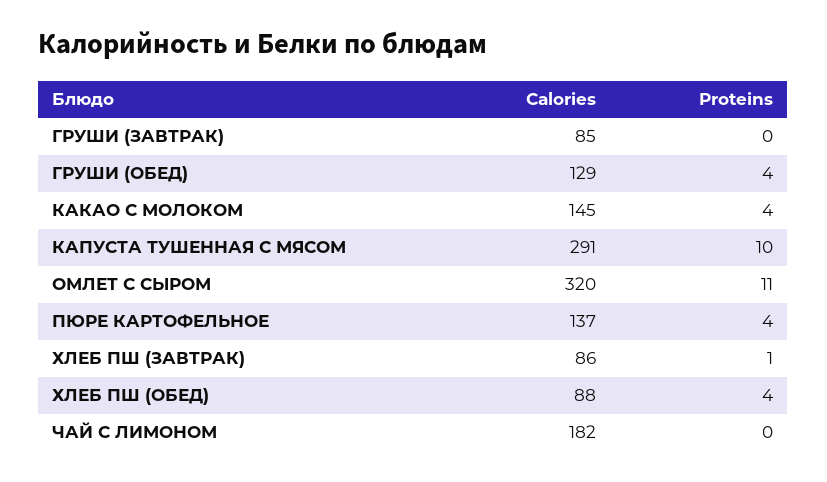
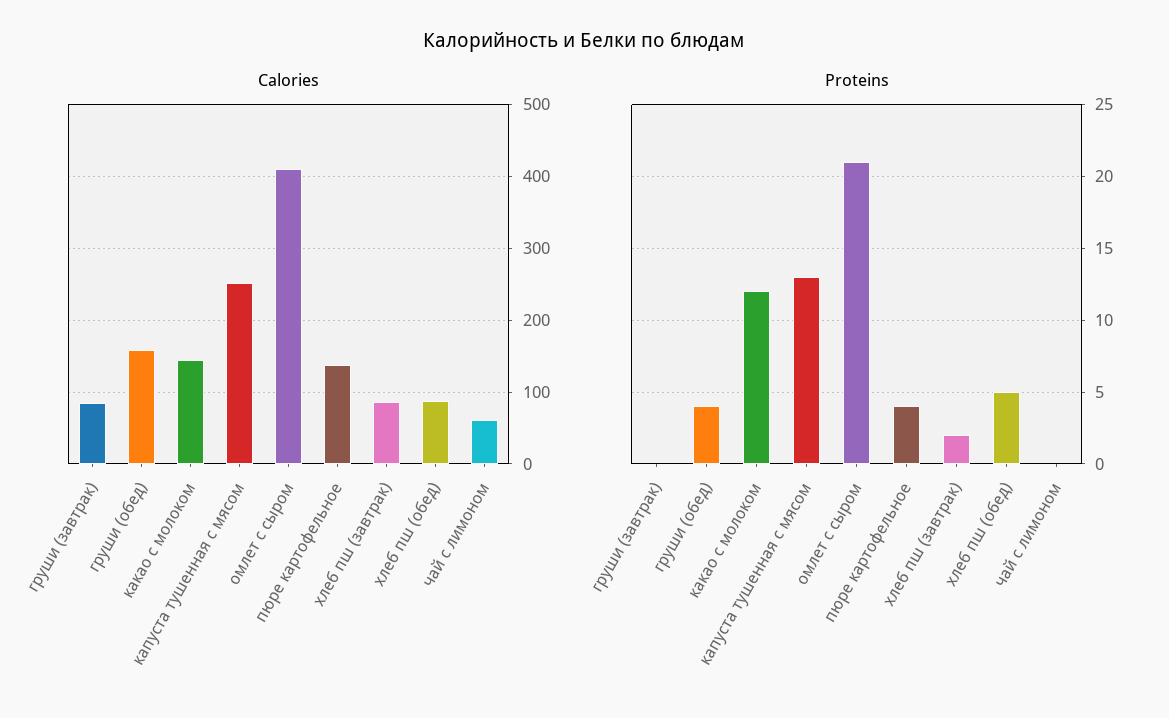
Calories, ГРУШИ (ОБЕД): 129 -> 160
Proteins, КАКАО С МОЛОКОМ: 4 -> 12
Calories, КАПУСТА ТУШЕННАЯ С МЯСОМ: 291 -> 250
Proteins, КАПУСТА ТУШЕННАЯ С МЯСОМ: 10 -> 13
Calories, ОМЛЕТ С СЫРОМ: 320 -> 410
Proteins, ОМЛЕТ С СЫРОМ: 11 -> 21
Proteins, ХЛЕБ ПШ (ЗАВТРАК): 1 -> 2
Proteins, ХЛЕБ ПШ (ОБЕД): 4 -> 5
Calories, ЧАЙ С ЛИМОНОМ: 182 -> 60

